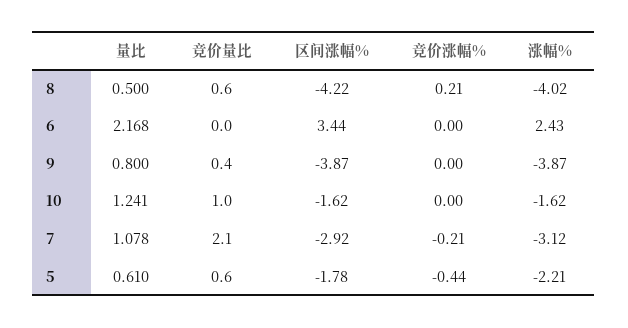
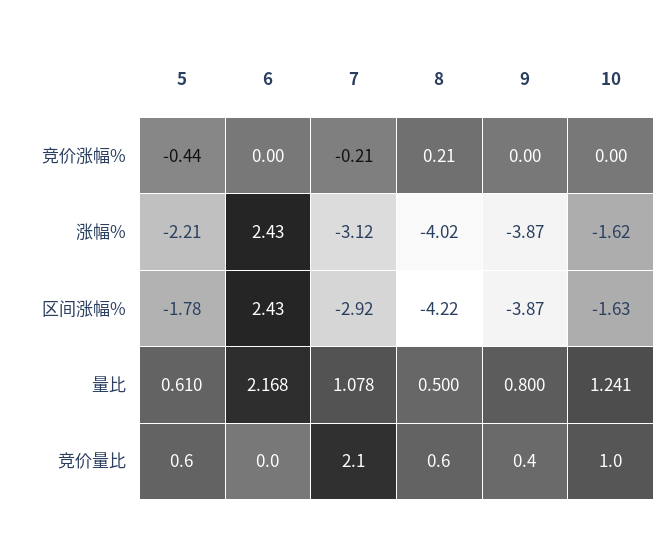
区间涨幅%, 6: 3.44 -> 2.43
区间涨幅%, 10: -1.62 -> -1.63

